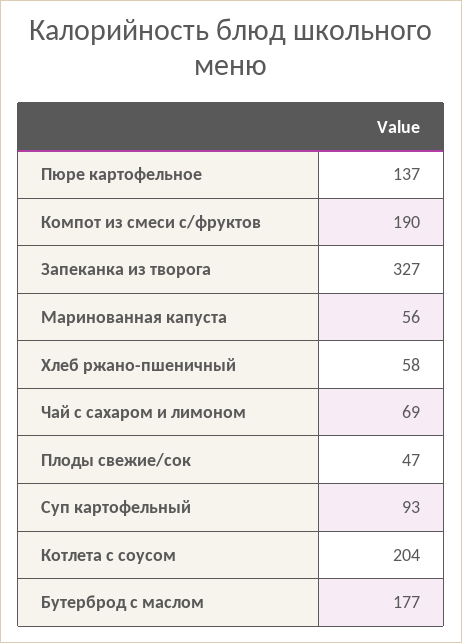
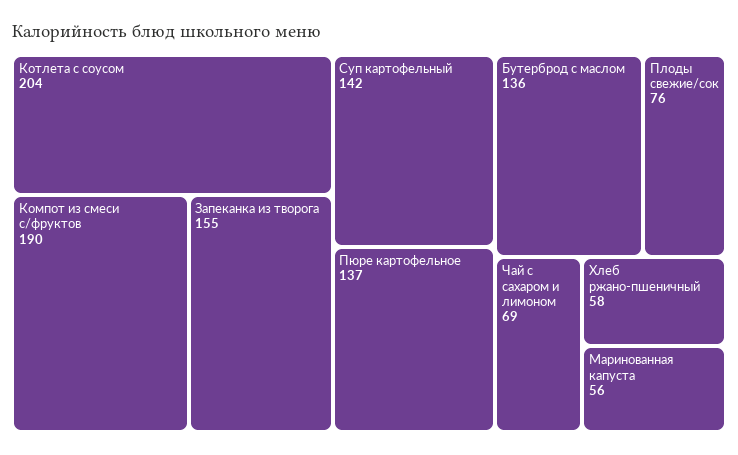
Запеканка из творога: 327 -> 155
Плоды свежие/сок: 47 -> 76
Суп картофельный: 93 -> 142
Бутерброд с маслом: 177 -> 136

